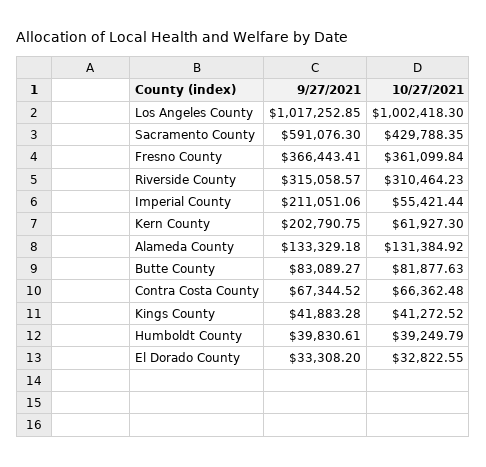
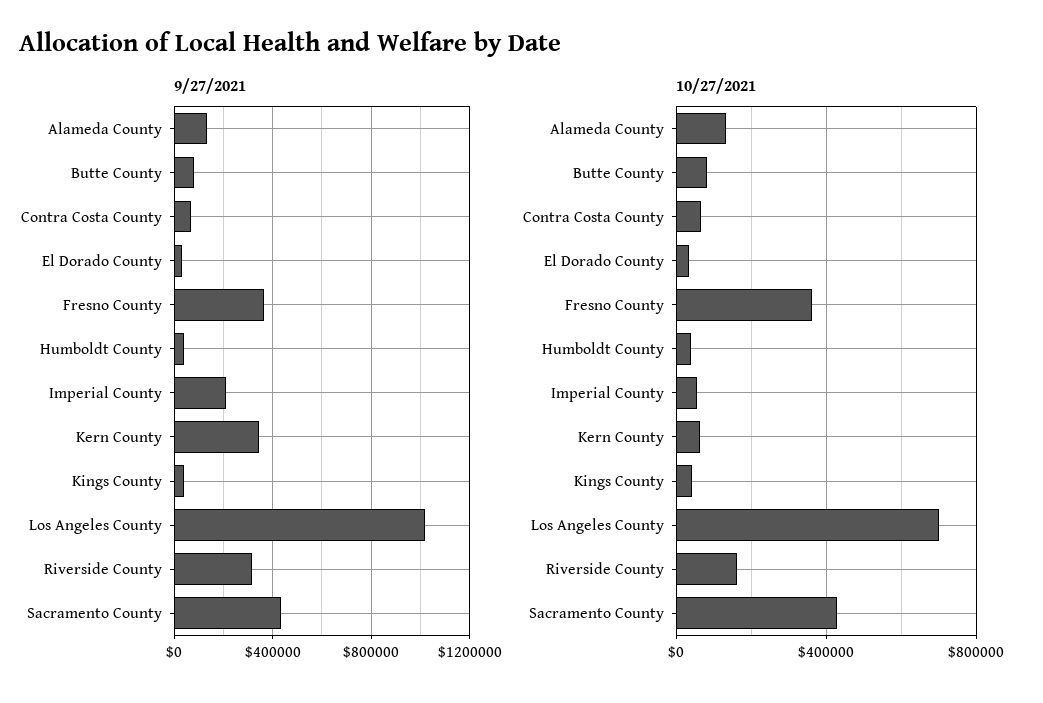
10/27/2021, Los Angeles County: 1002418.3 -> 700000
9/27/2021, Sacramento County: 591076.3 -> 450000
10/27/2021, Riverside County: 310464.23 -> 150000
9/27/2021, Kern County: 202790.75 -> 350000

